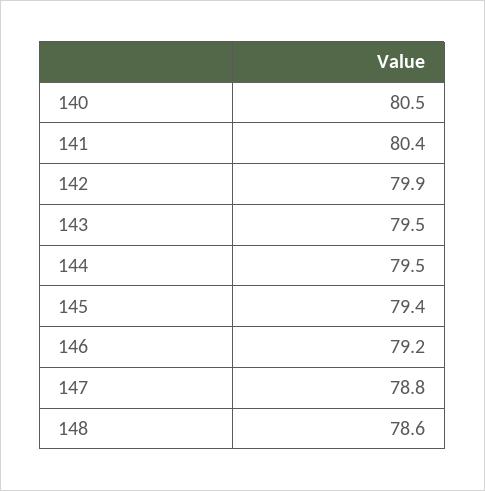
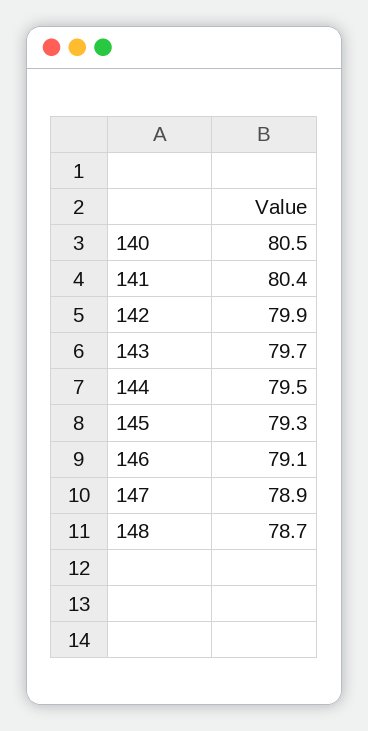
143: 79.5 -> 79.7
145: 79.4 -> 79.3
146: 79.2 -> 79.1
147: 78.8 -> 78.9
148: 78.6 -> 78.7

